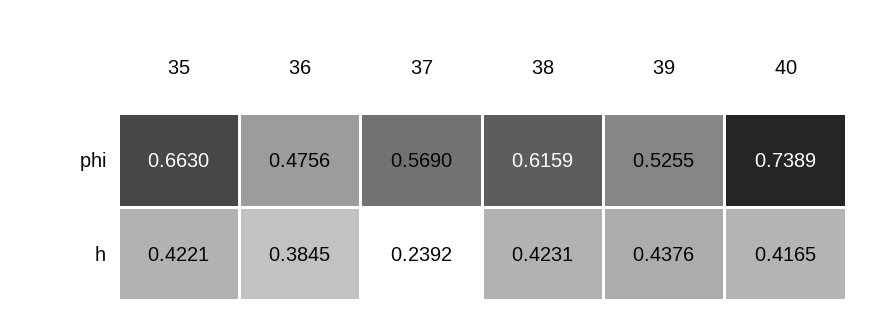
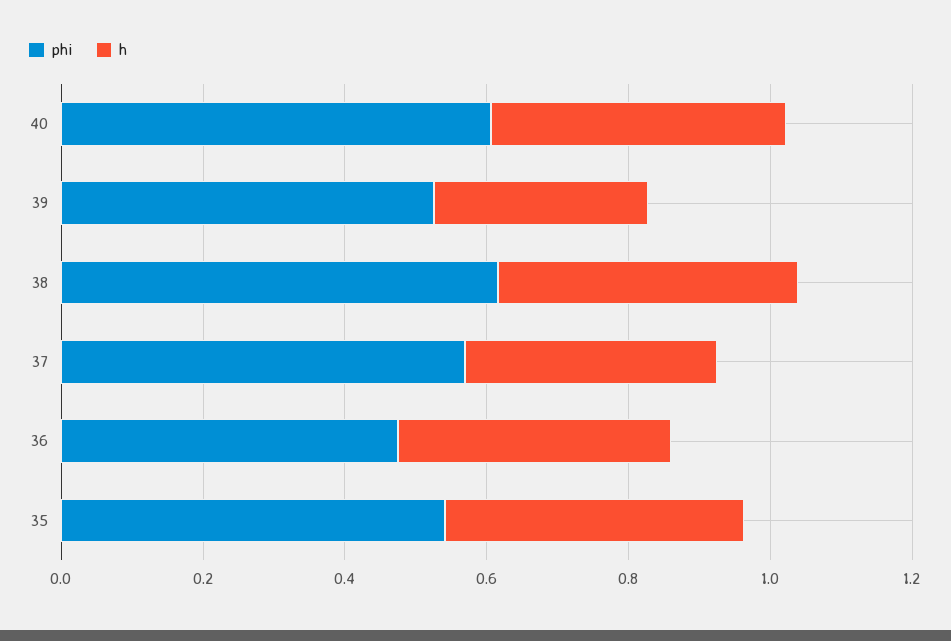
phi, 35: 0.663 -> 0.55
phi, 40: 0.7389 -> 0.6
h, 37: 0.2392 -> 0.35
h, 39: 0.4376 -> 0.3

